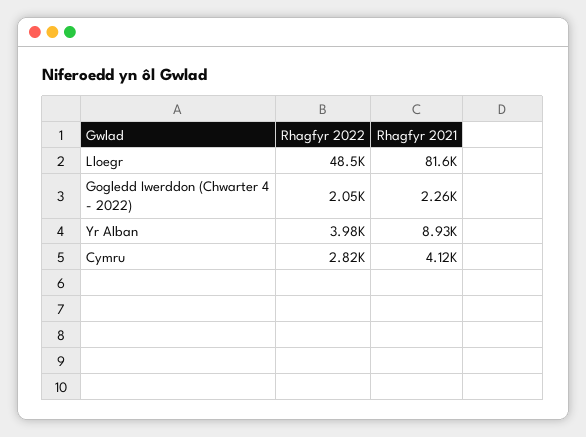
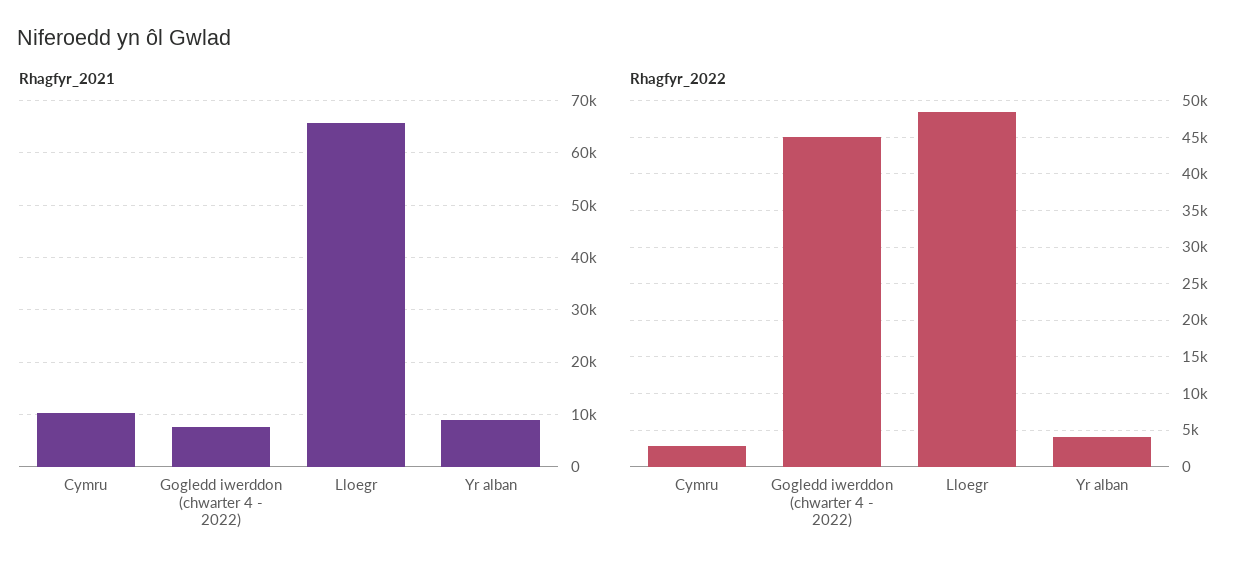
Rhagfyr 2021, Lloegr: 81600 -> 66000
Rhagfyr 2022, Gogledd Iwerddon (Chwarter 4 - 2022): 2050 -> 45000
Rhagfyr 2021, Gogledd Iwerddon (Chwarter 4 - 2022): 2260 -> 8000
Rhagfyr 2021, Cymru: 4120 -> 10000

